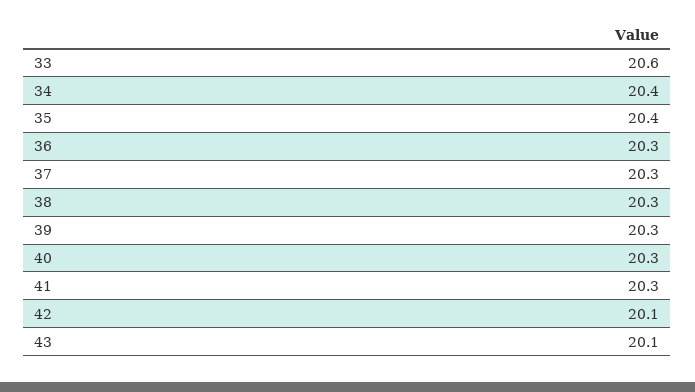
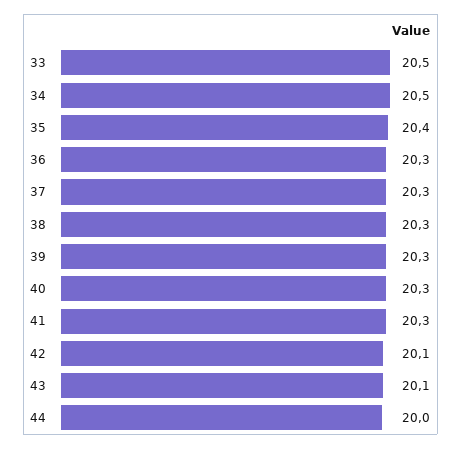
33: 20.6 -> 20.5
34: 20.4 -> 20.5
44: none -> 20

